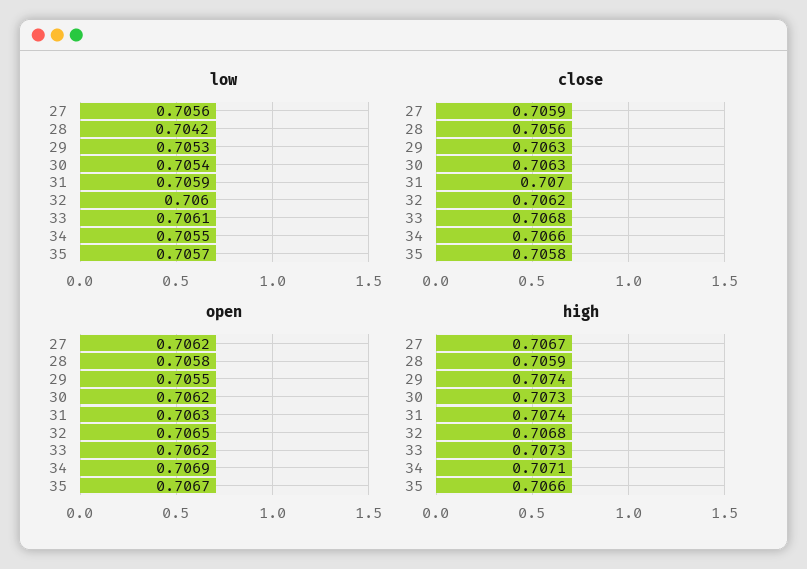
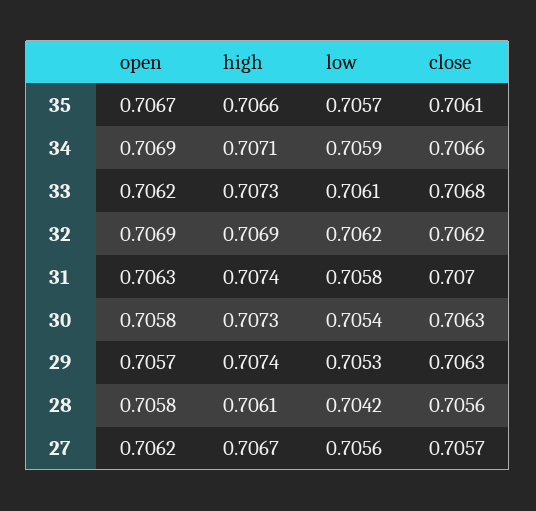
low, 31: 0.7059 -> 0.7058
low, 32: 0.706 -> 0.7062
low, 34: 0.7055 -> 0.7059
close, 27: 0.7059 -> 0.7057
close, 35: 0.7058 -> 0.7061
open, 29: 0.7055 -> 0.7057
open, 30: 0.7062 -> 0.7058
open, 32: 0.7065 -> 0.7069
high, 28: 0.7059 -> 0.7061
high, 32: 0.7068 -> 0.7069

